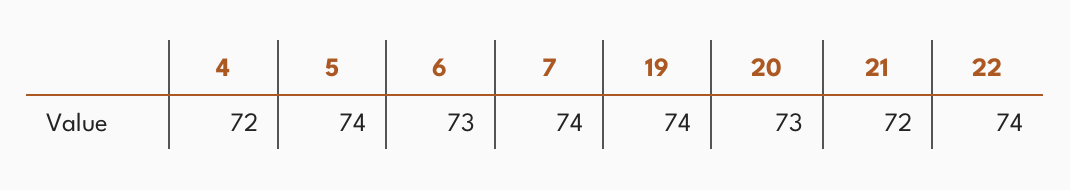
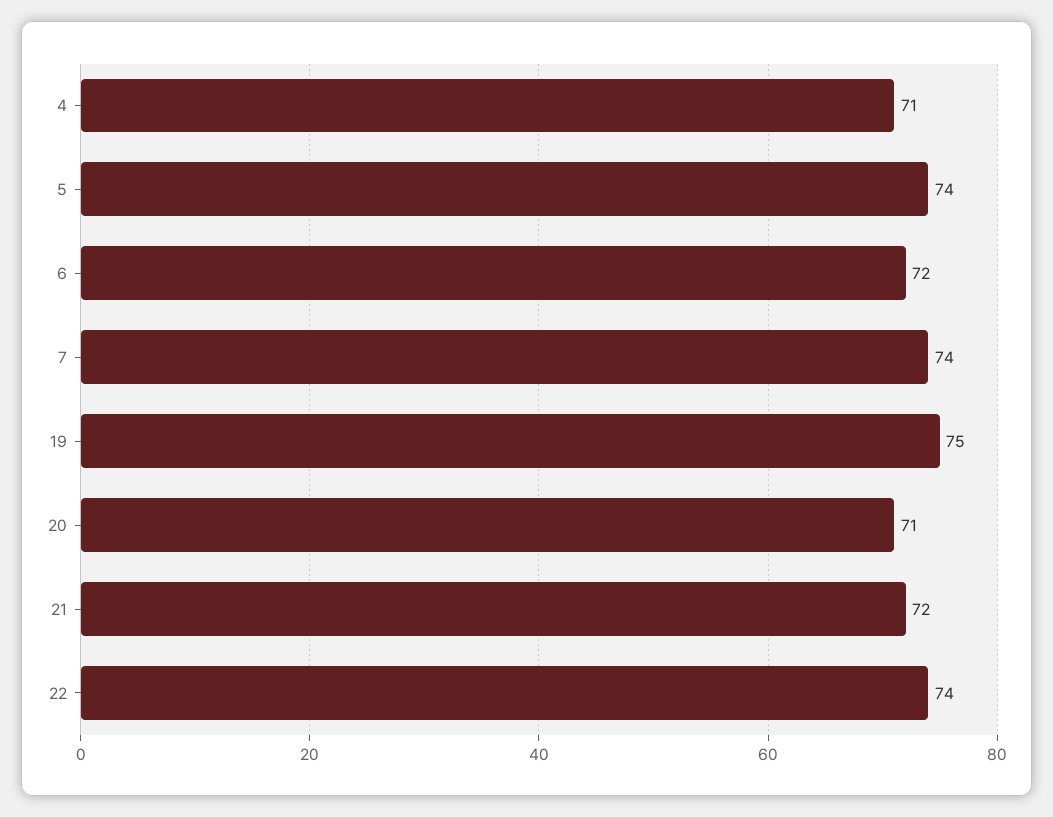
4: 72 -> 71
6: 73 -> 72
19: 74 -> 75
20: 73 -> 71

